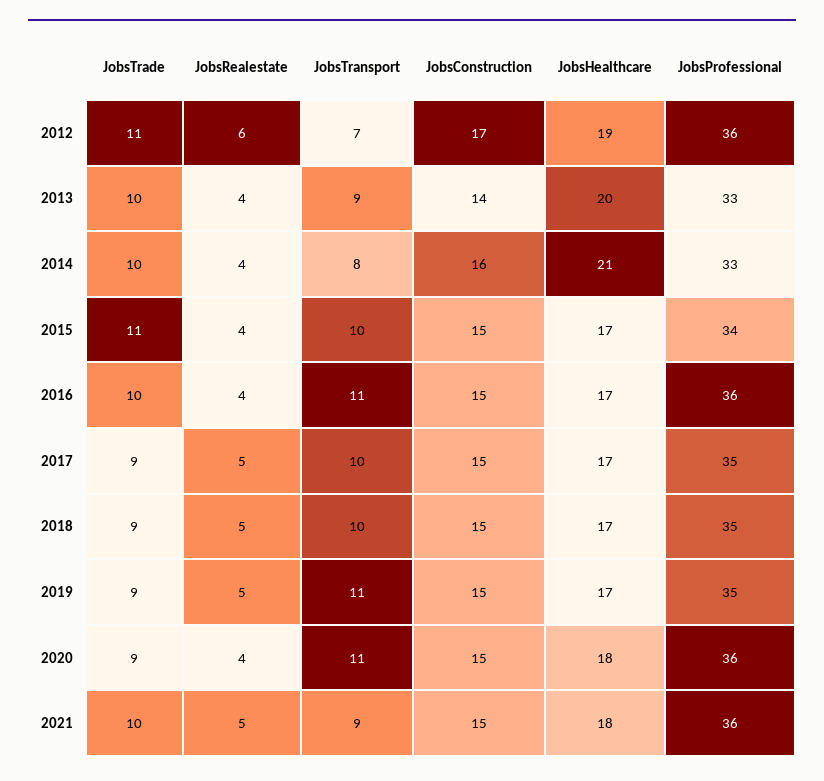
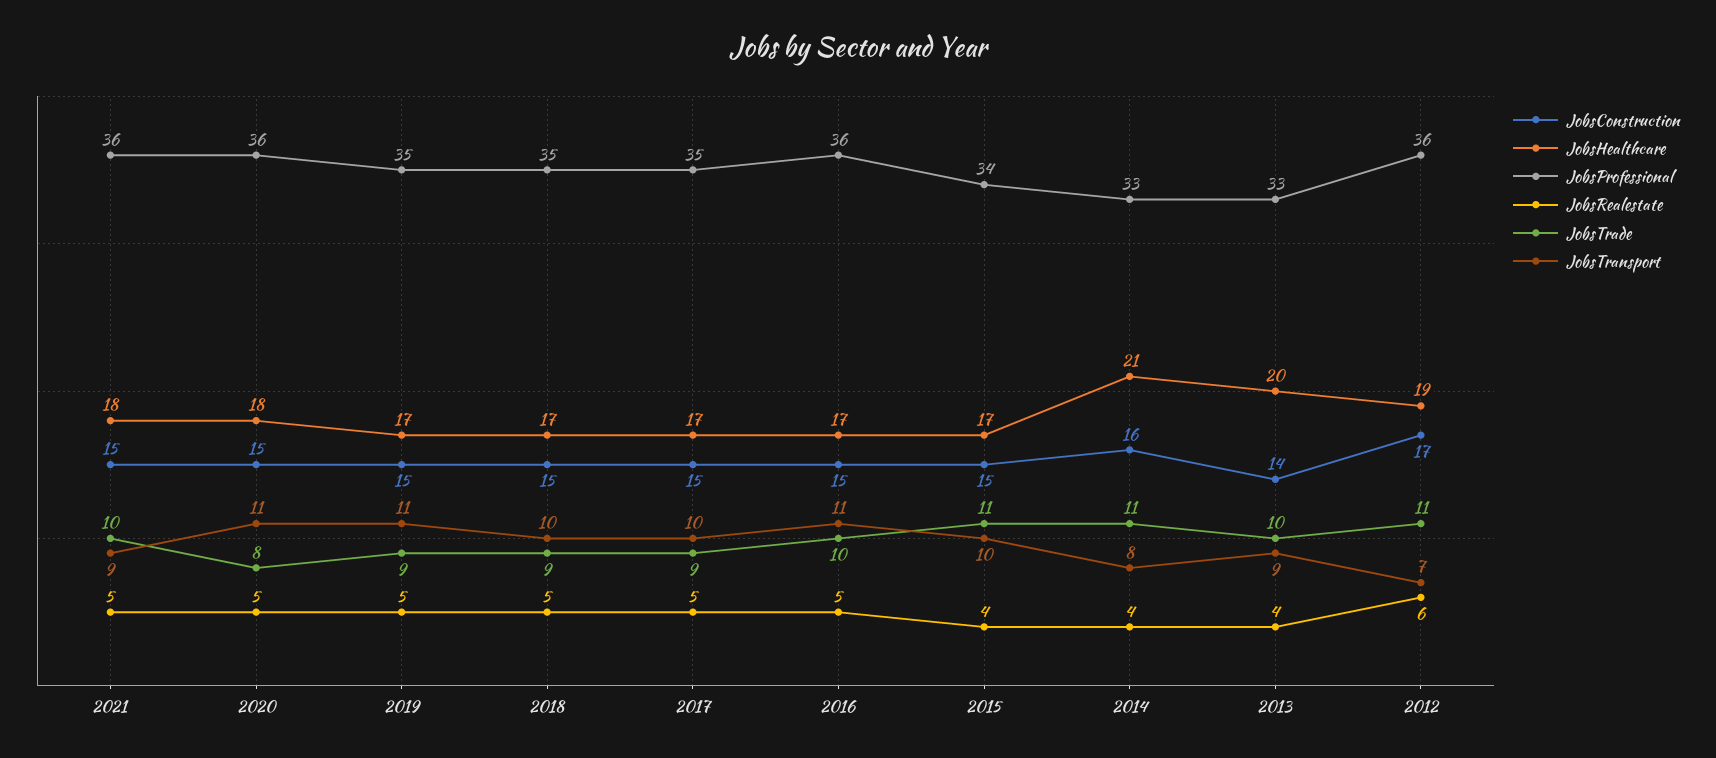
JobsTrade, 2014: 10 -> 11
JobsRealestate, 2016: 4 -> 5
JobsTrade, 2020: 9 -> 8
JobsRealestate, 2020: 4 -> 5

